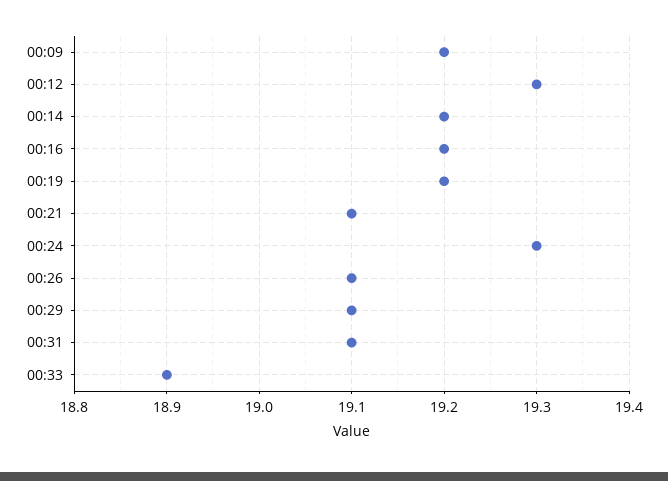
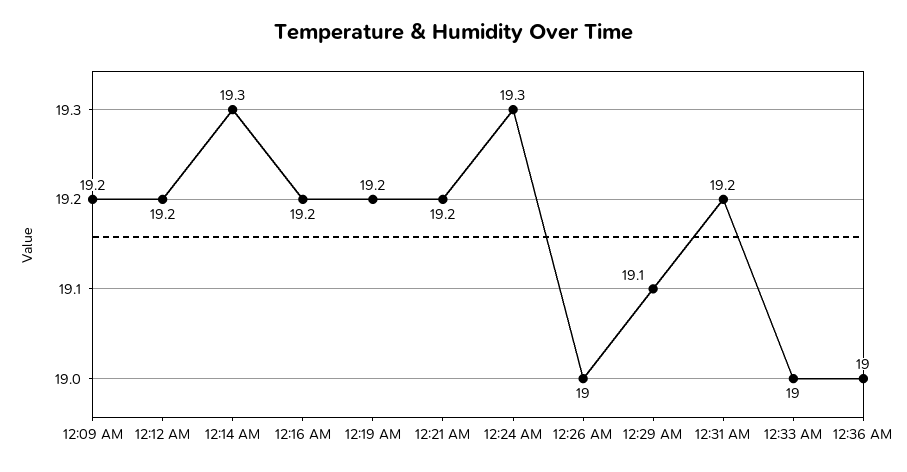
00:12: 19.3 -> 19.2
00:14: 19.2 -> 19.3
00:21: 19.1 -> 19.2
00:26: 19.1 -> 19
00:31: 19.1 -> 19.2
00:33: 18.9 -> 19
12:36 AM: none -> 19

